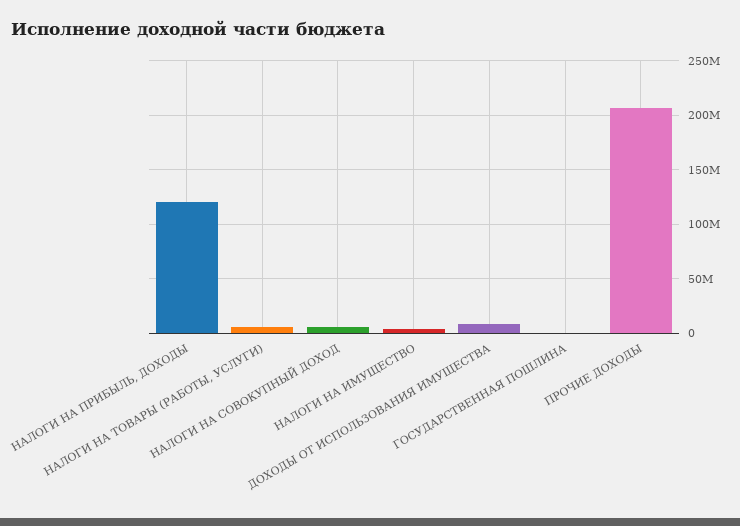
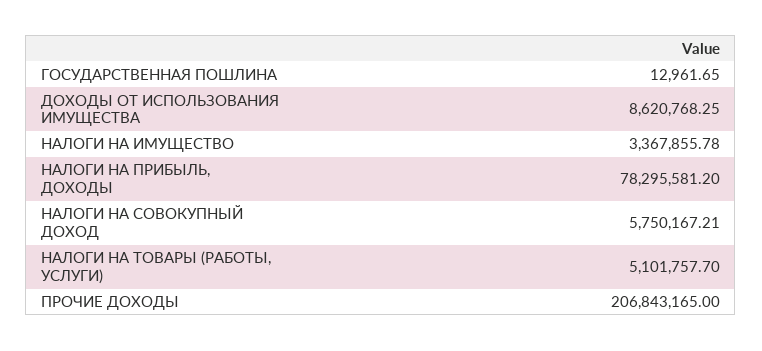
НАЛОГИ НА ПРИБЫЛЬ, ДОХОДЫ: 120000000 -> 78295581.2

